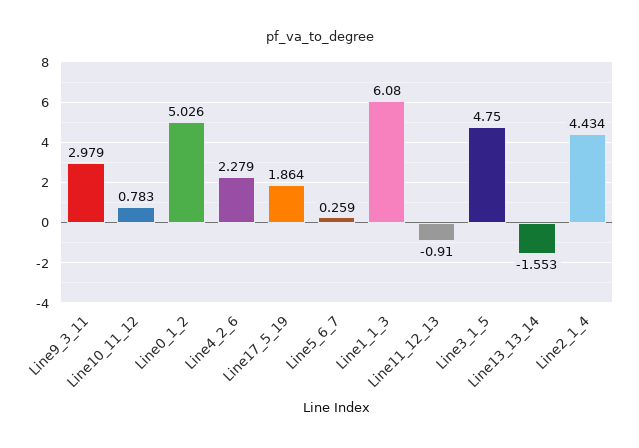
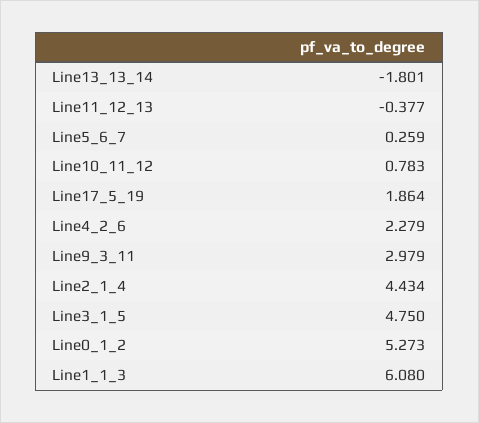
Line0_1_2: 5.026 -> 5.273
Line11_12_13: -0.91 -> -0.377
Line13_13_14: -1.553 -> -1.801

